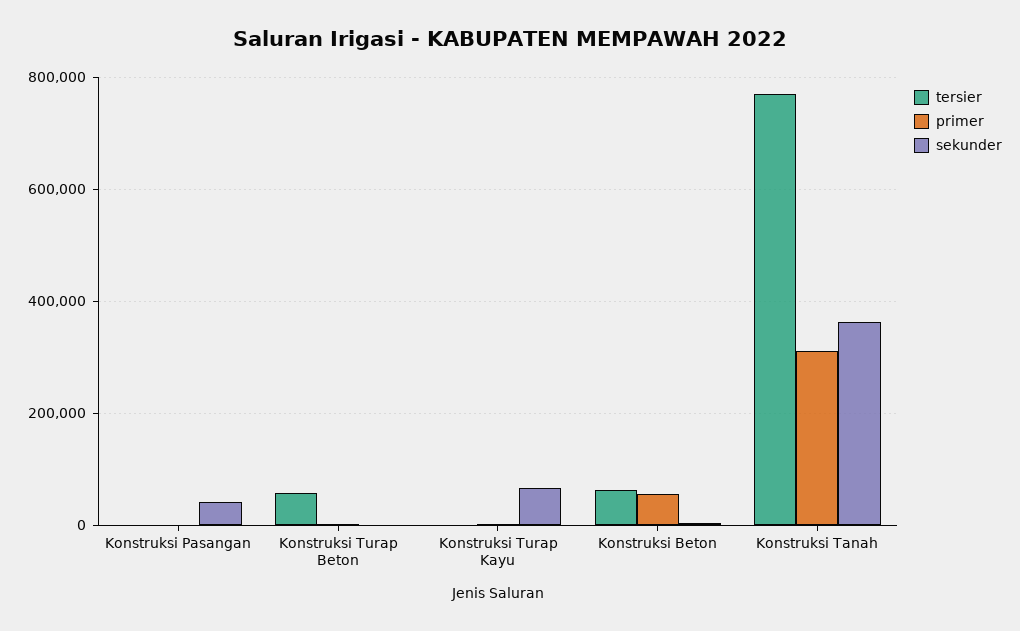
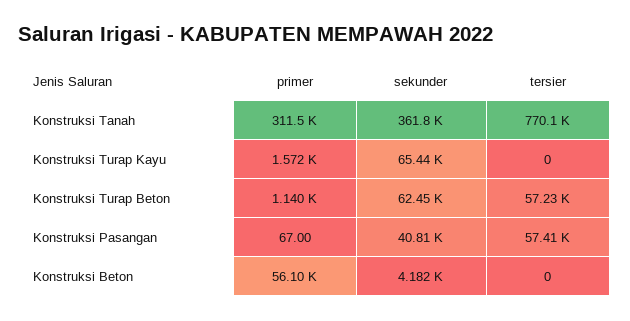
tersier, Konstruksi Pasangan: 0 -> 57410
sekunder, Konstruksi Turap Beton: 0 -> 62450
tersier, Konstruksi Beton: 60000 -> 0

